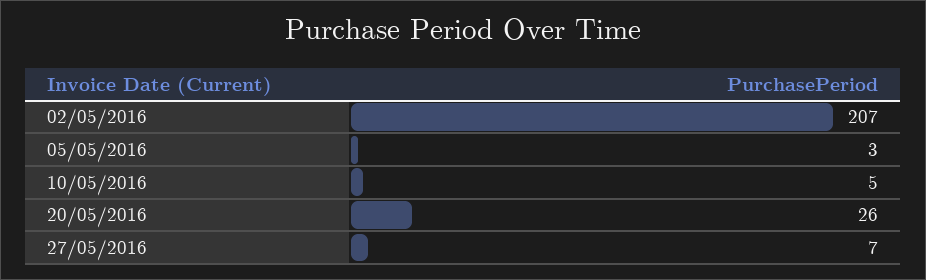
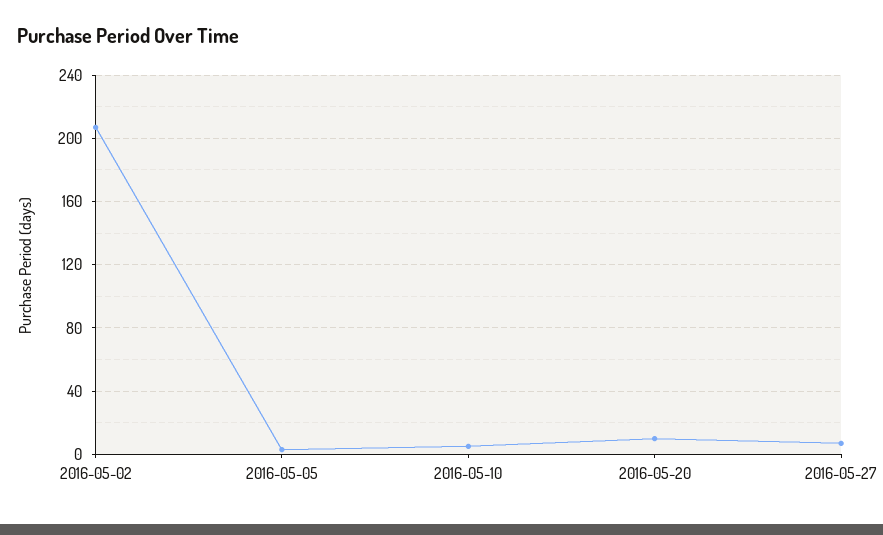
20/05/2016: 26 -> 10

